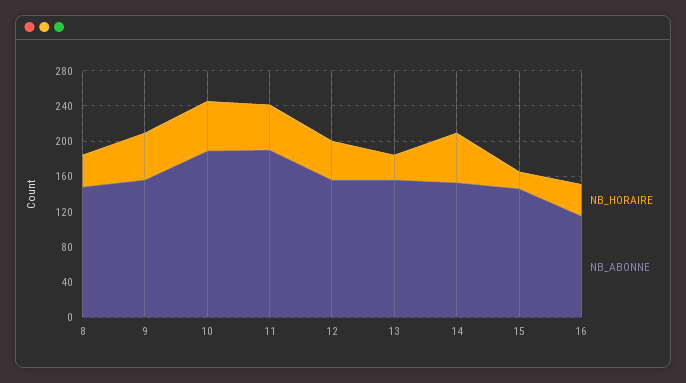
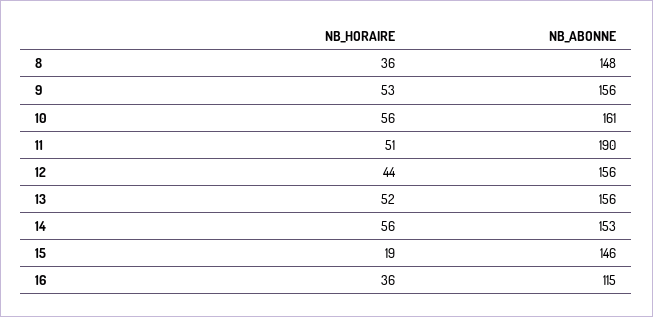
NB_ABONNE, 10: 190 -> 161
NB_HORAIRE, 13: 30 -> 52

